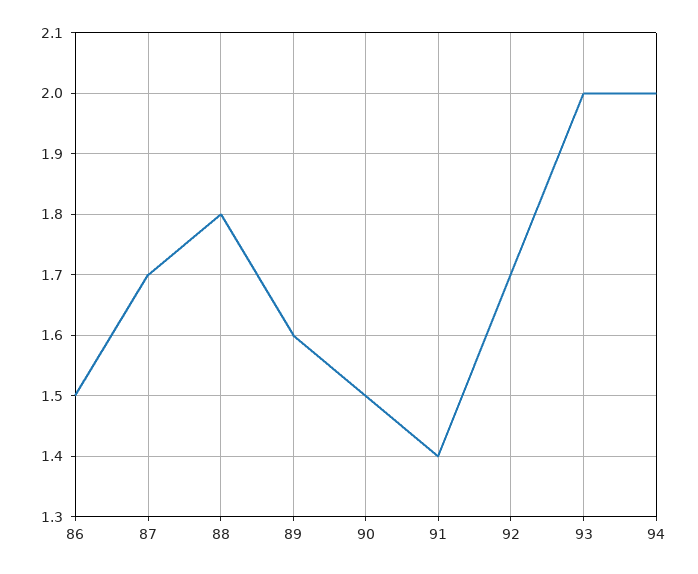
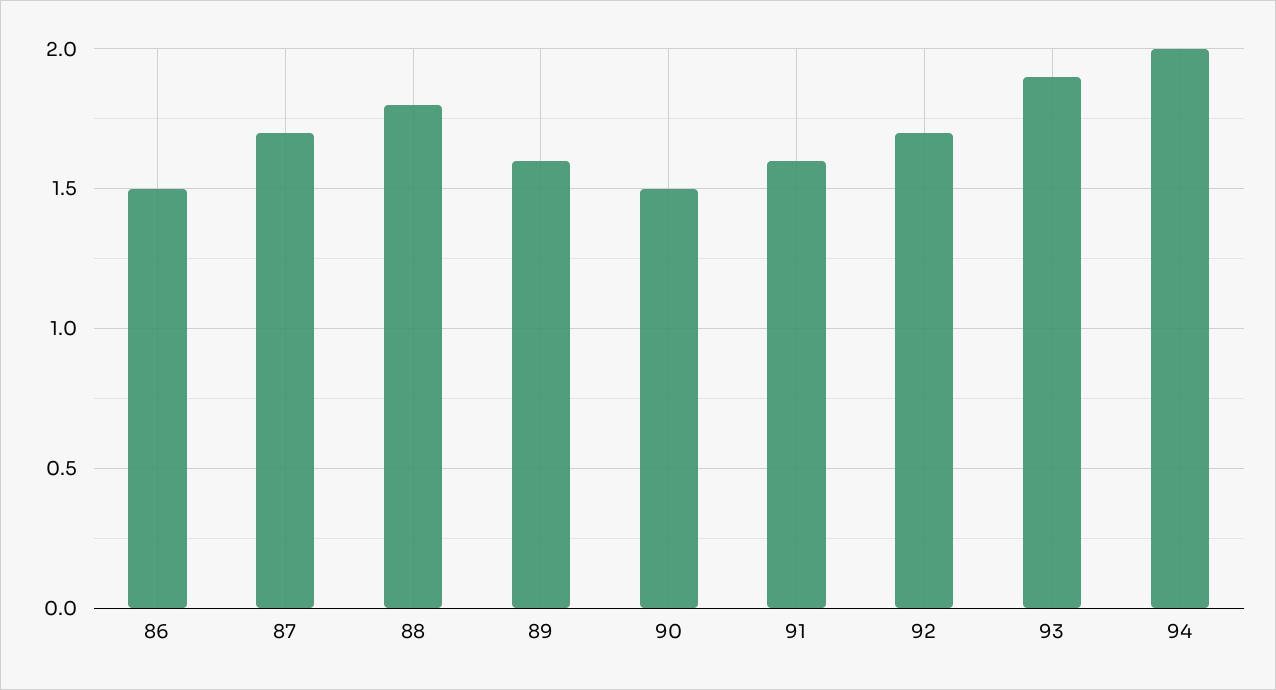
91: 1.4 -> 1.6
93: 2 -> 1.9

